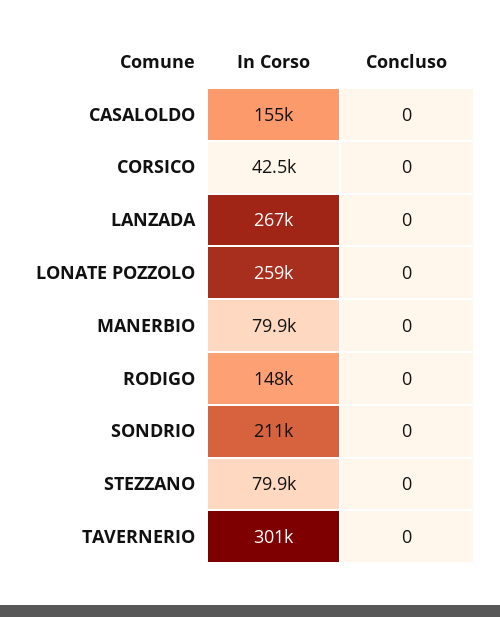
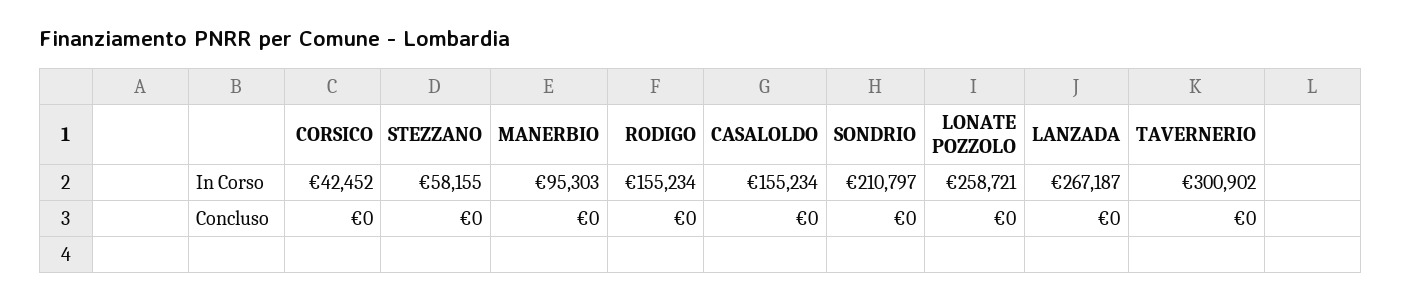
In Corso, MANERBIO: 79900 -> 95303
In Corso, RODIGO: 148000 -> 155234
In Corso, STEZZANO: 79900 -> 58155

